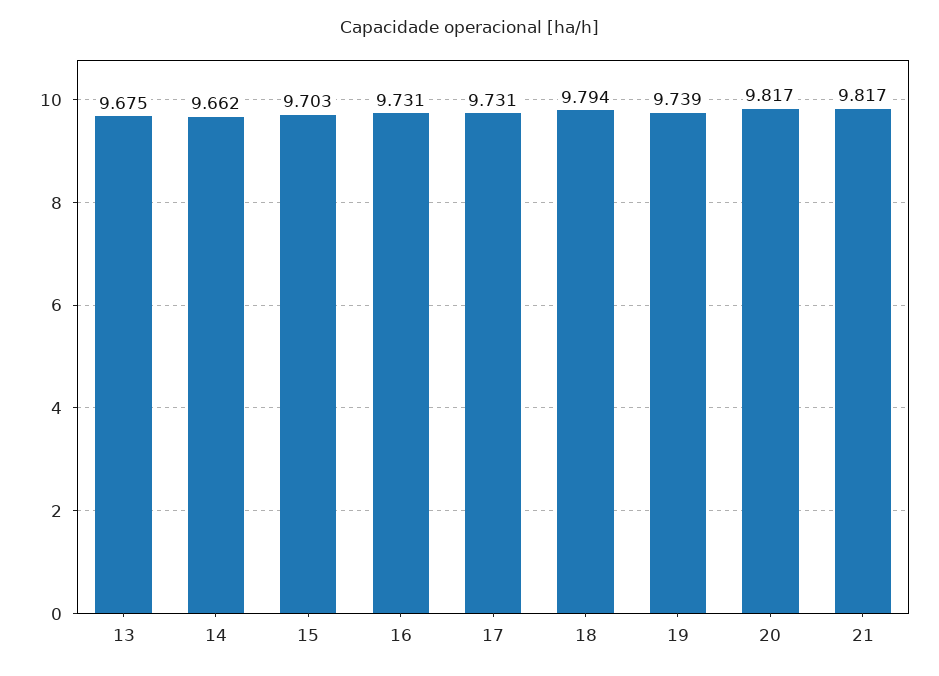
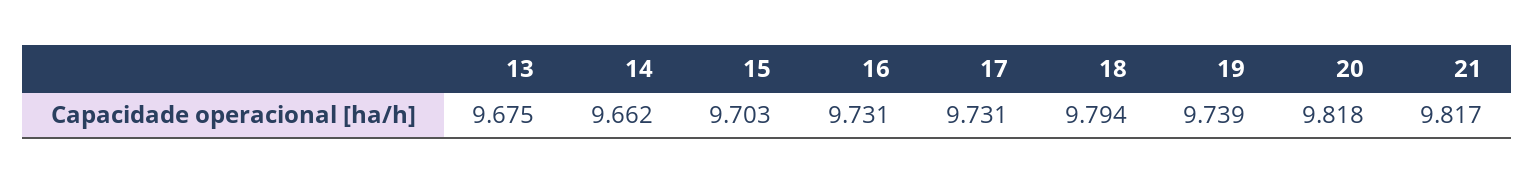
20: 9.817 -> 9.818

